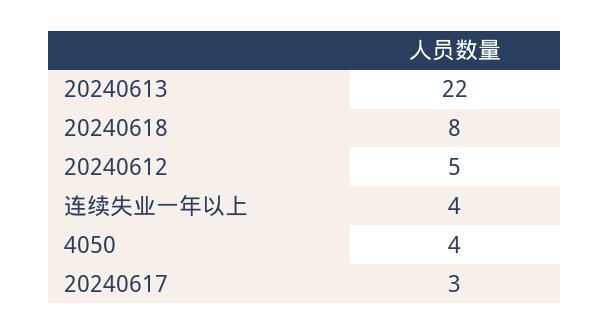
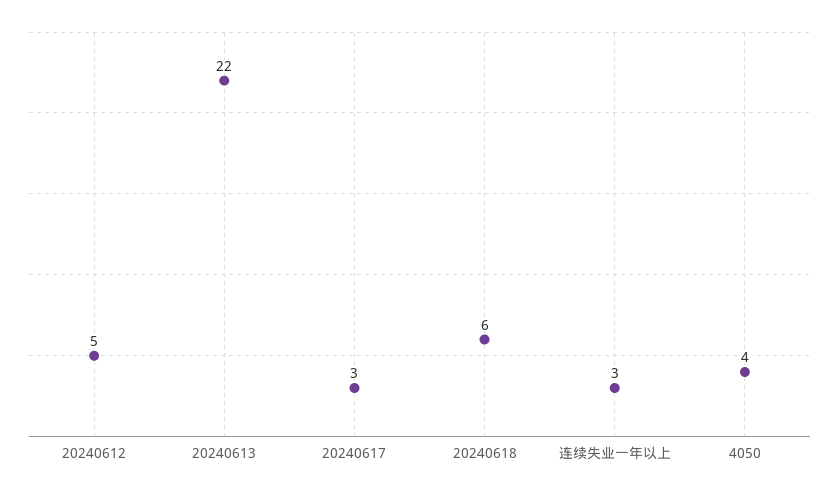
20240618: 8 -> 6
连续失业一年以上: 4 -> 3

